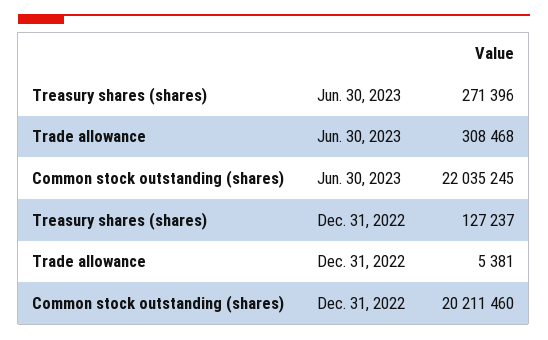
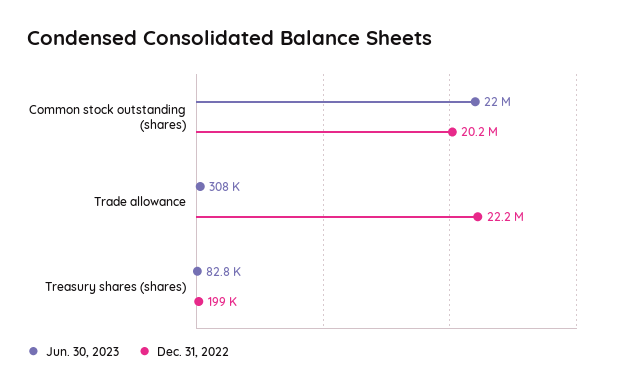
Jun. 30, 2023, Treasury shares (shares): 271396 -> 82800
Dec. 31, 2022, Treasury shares (shares): 127237 -> 199000
Dec. 31, 2022, Trade allowance: 5381 -> 22200000

